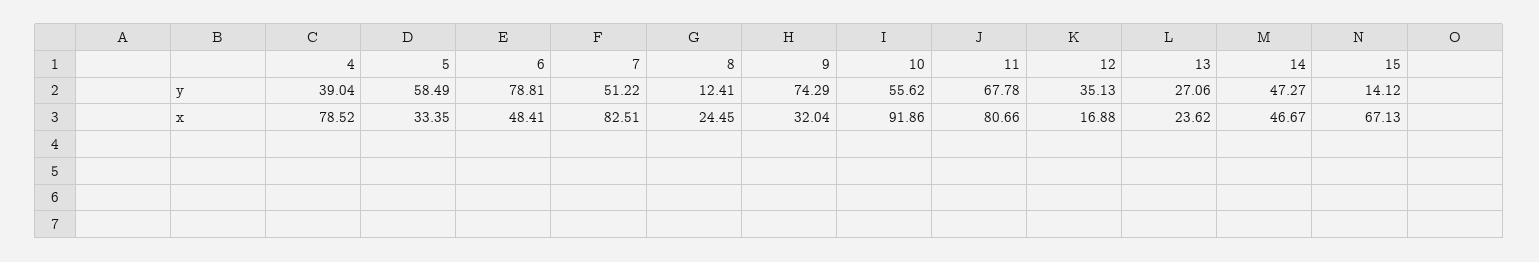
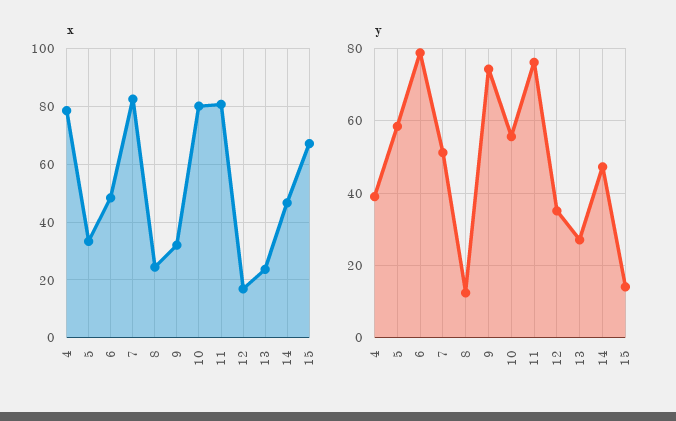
y, 11: 67.78 -> 76
x, 10: 91.86 -> 80

